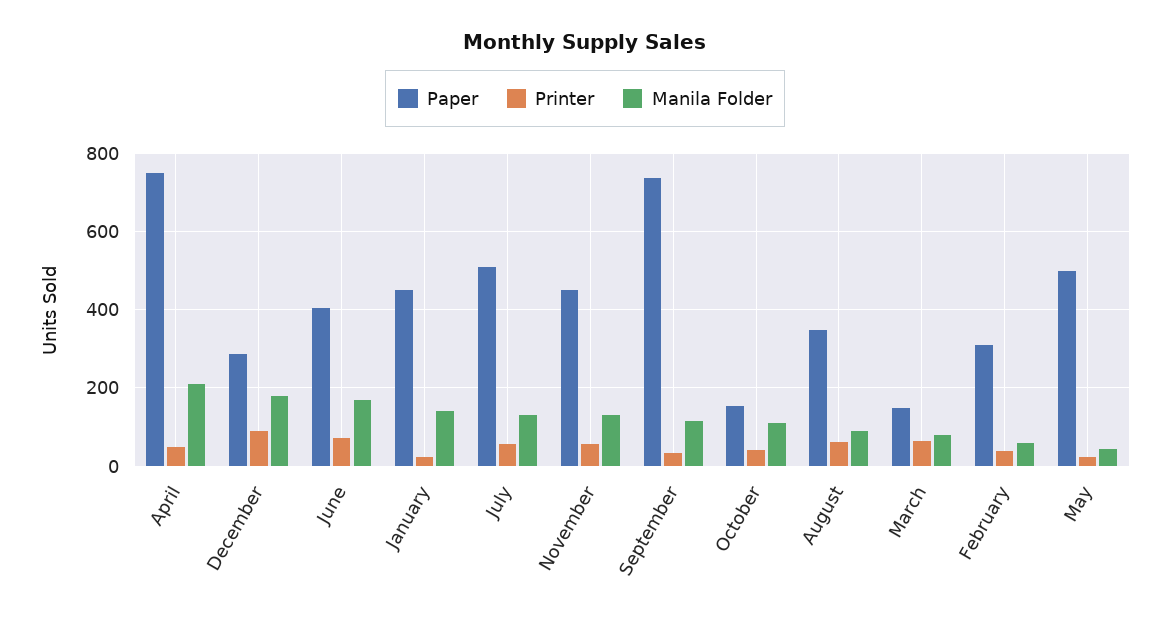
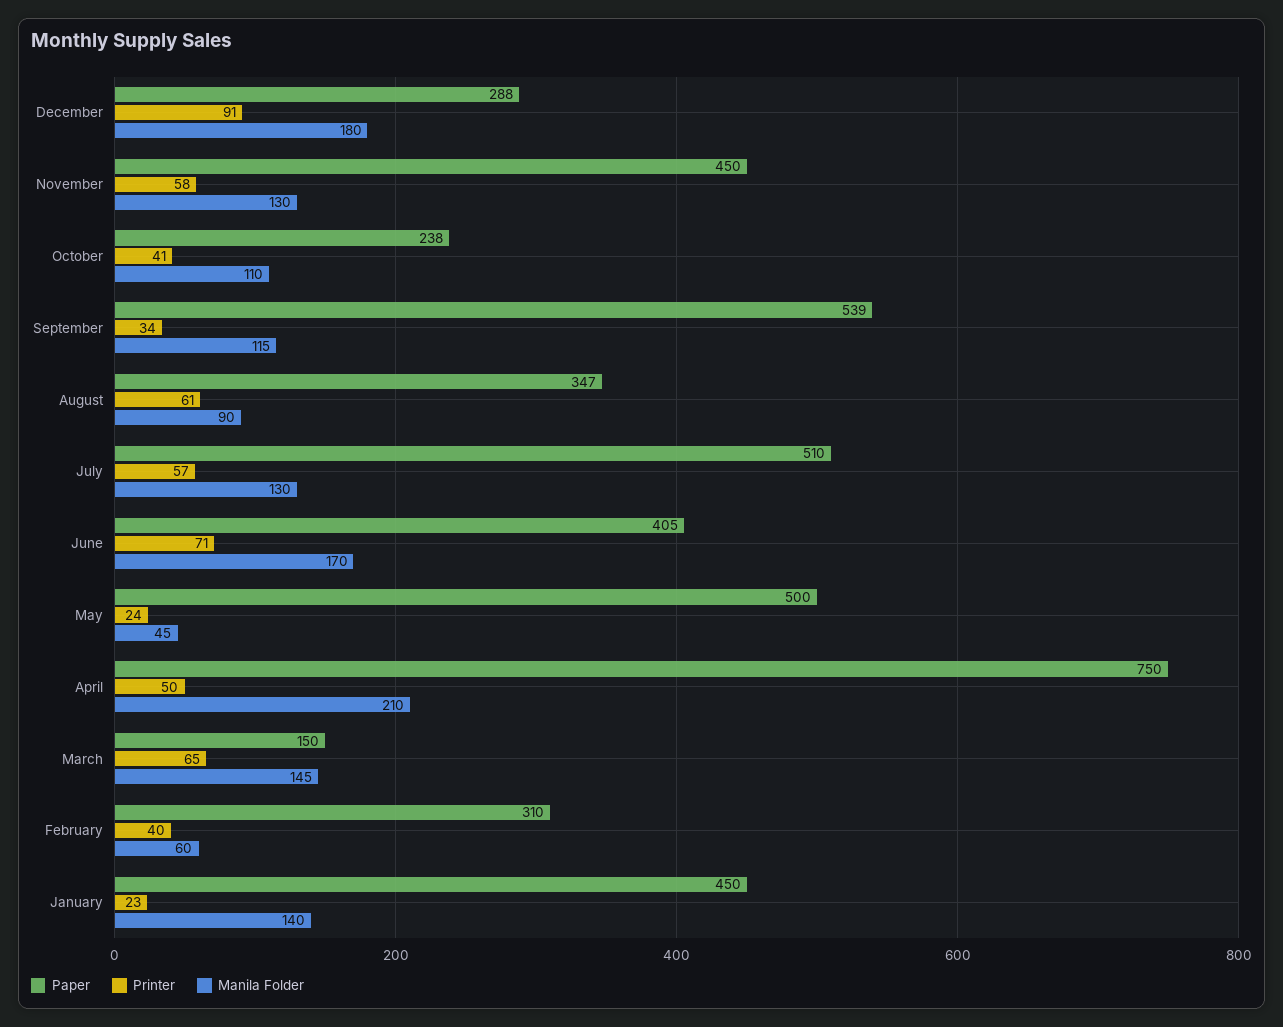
Paper, September: 740 -> 539
Paper, October: 160 -> 238
Manila Folder, March: 80 -> 145

